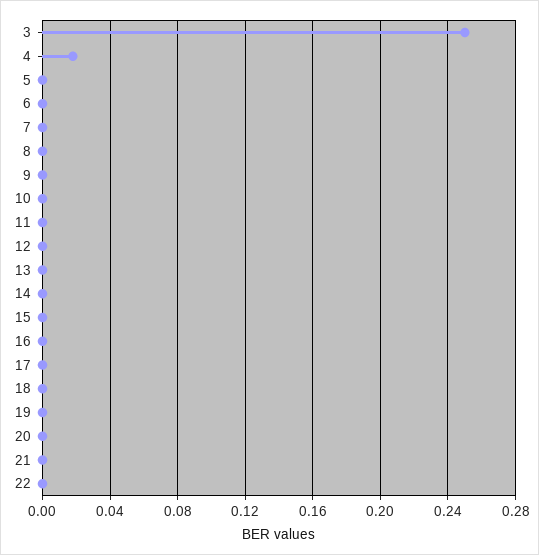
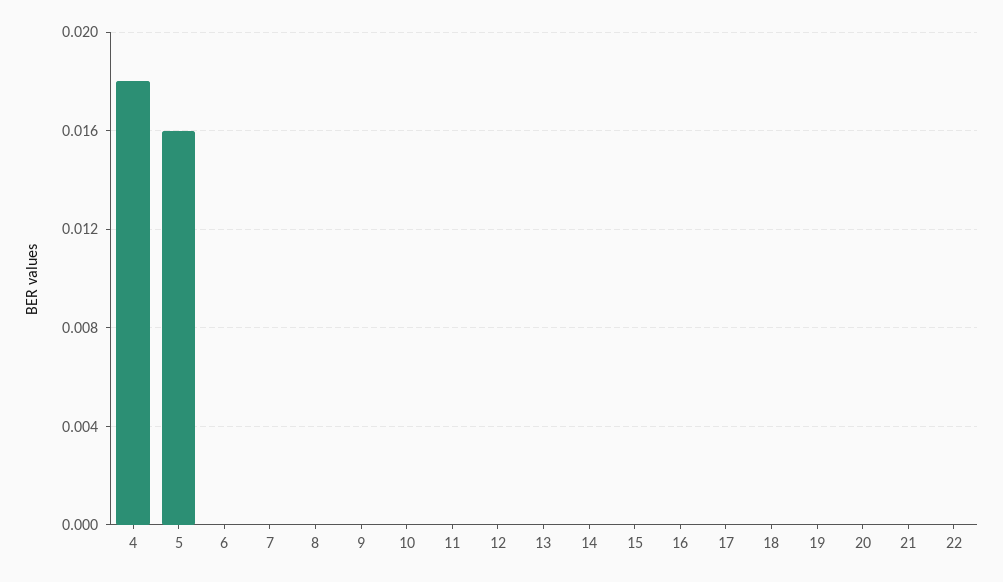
3: 0.25 -> none
5: 0 -> 0.016

